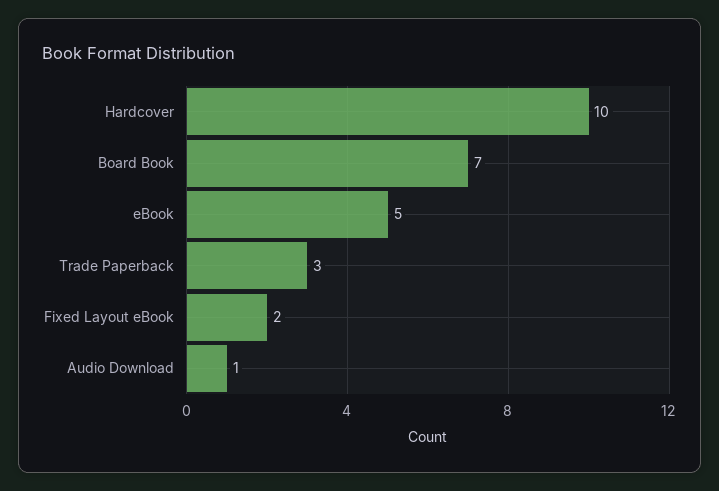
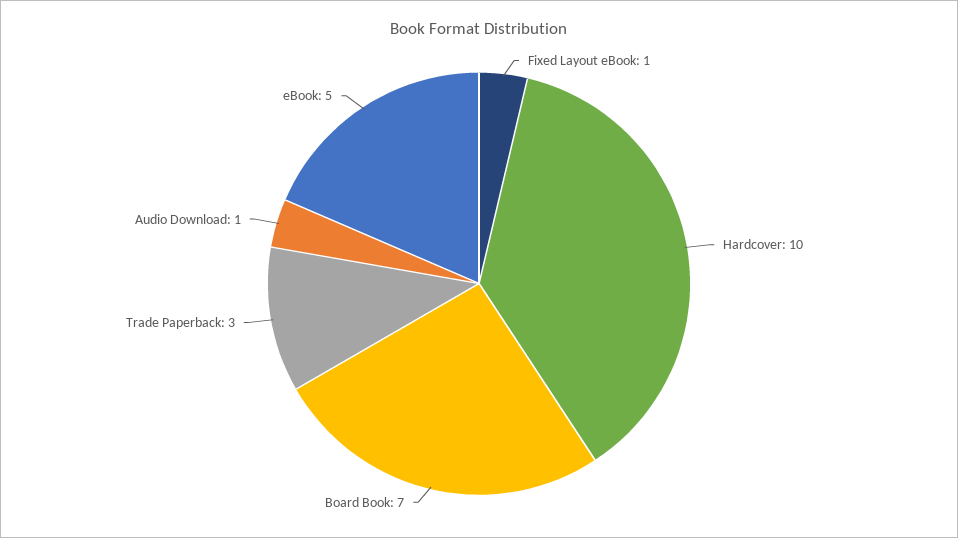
Fixed Layout eBook: 2 -> 1

